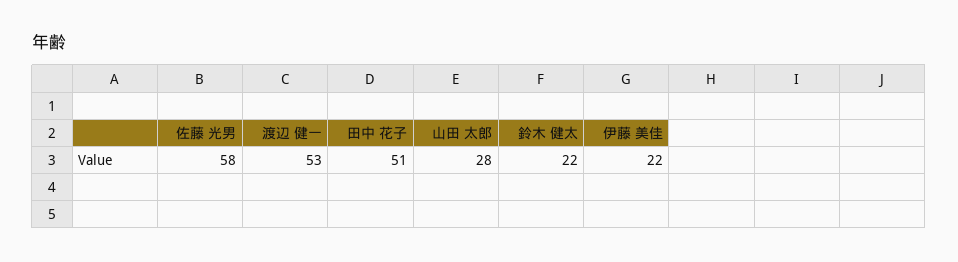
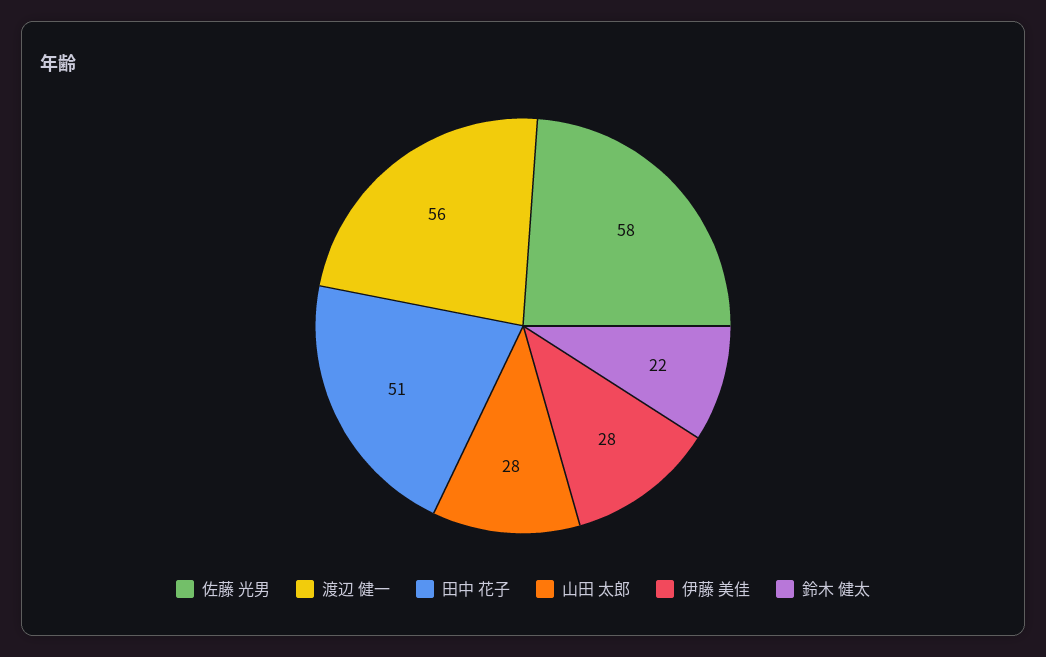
渡辺 健一: 53 -> 56
伊藤 美佳: 22 -> 28

